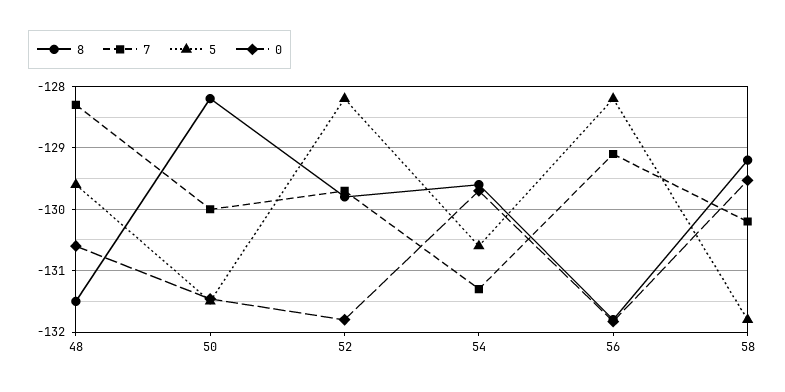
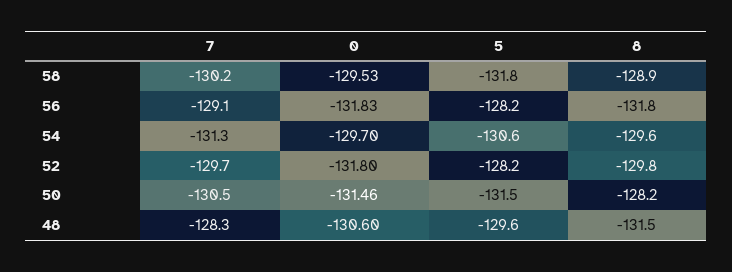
7, 50: -130 -> -130.5
8, 58: -129.2 -> -128.9

